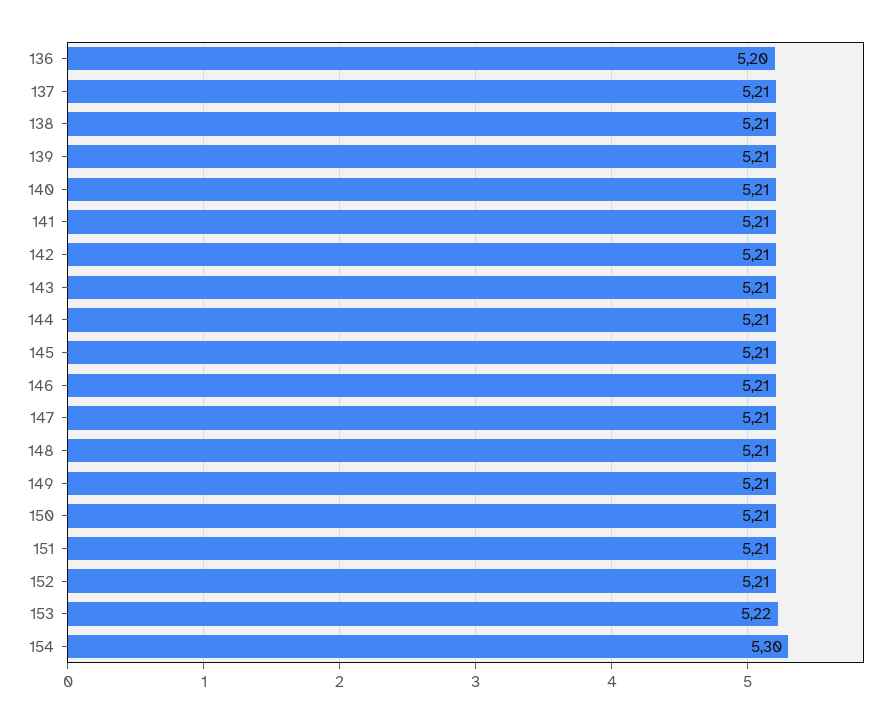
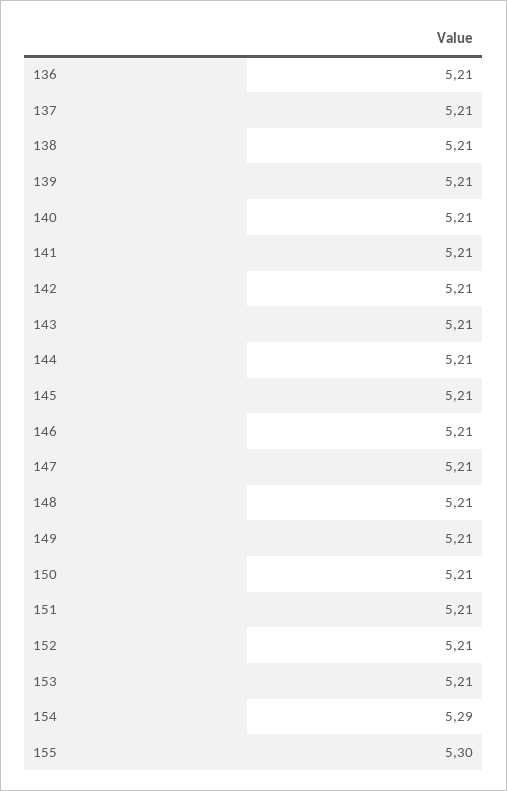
136: 5.2 -> 5.21
153: 5.22 -> 5.21
154: 5.3 -> 5.29
155: none -> 5.3

